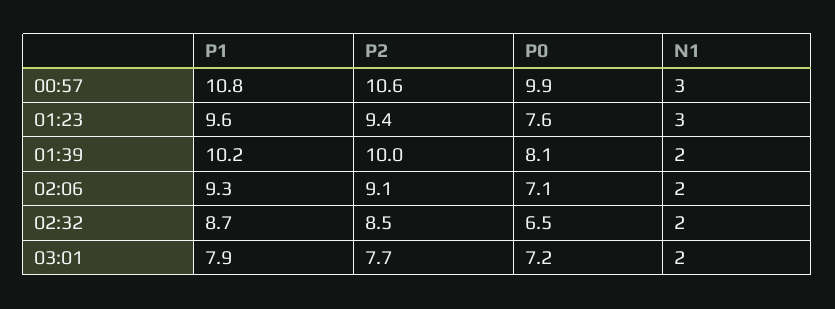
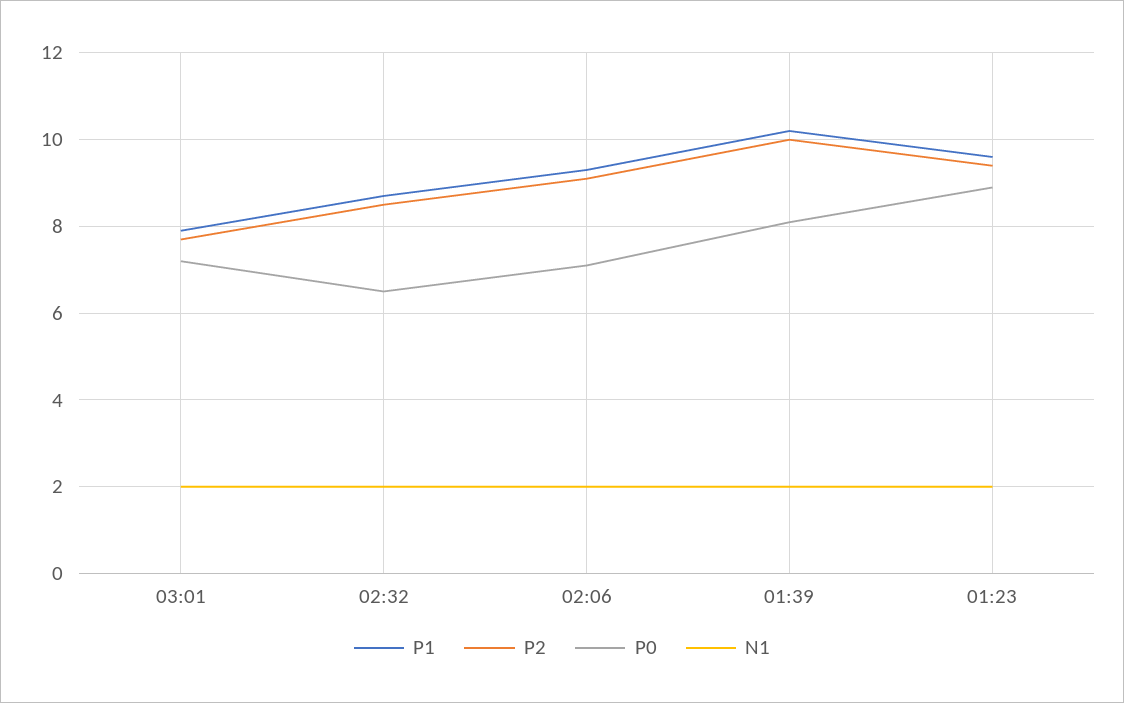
P1, 00:57: 10.8 -> none
P2, 00:57: 10.6 -> none
P0, 00:57: 9.9 -> none
N1, 00:57: 3 -> none
P0, 01:23: 7.6 -> 9
N1, 01:23: 3 -> 2

